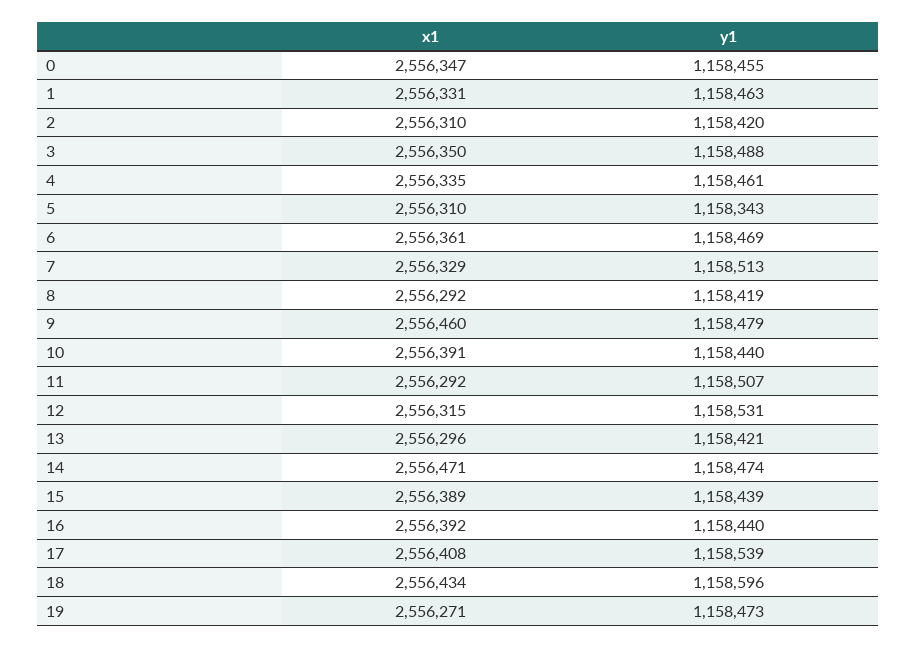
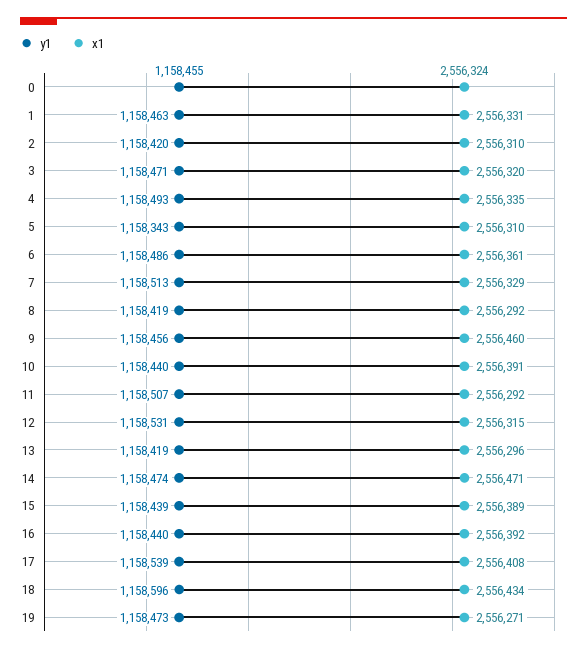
x1, 0: 2556347 -> 2556324
x1, 3: 2556350 -> 2556320
y1, 3: 1158488 -> 1158471
y1, 4: 1158461 -> 1158493
y1, 6: 1158469 -> 1158486
y1, 9: 1158479 -> 1158456
y1, 13: 1158421 -> 1158419

